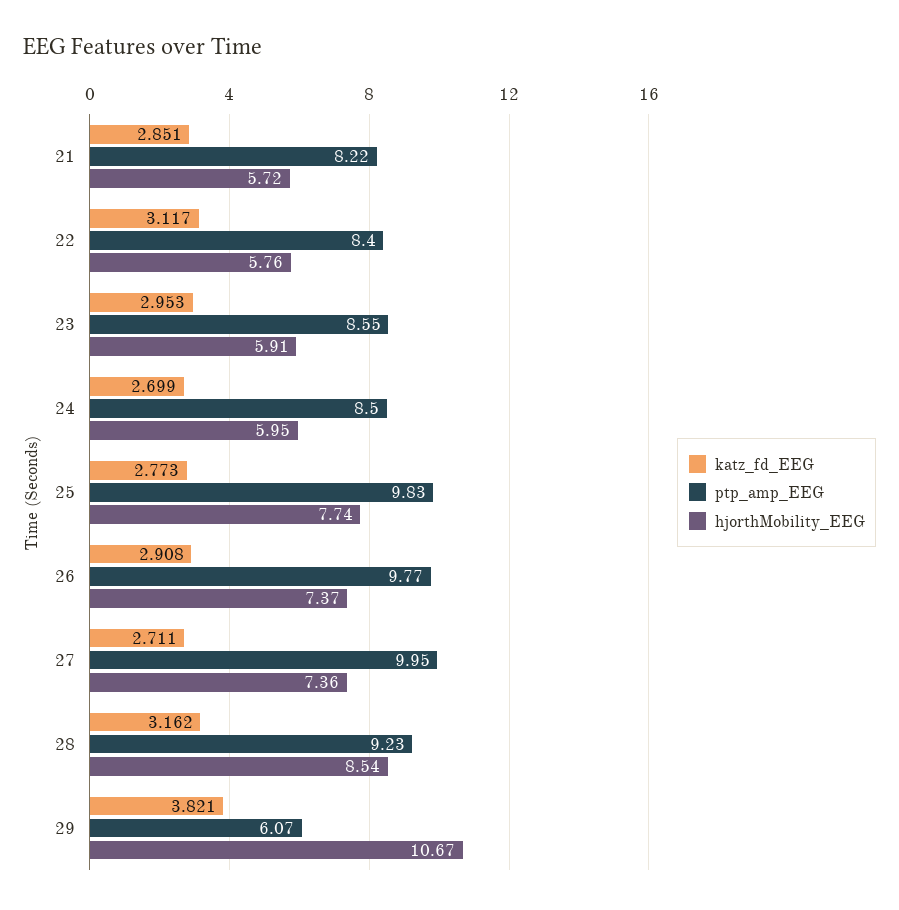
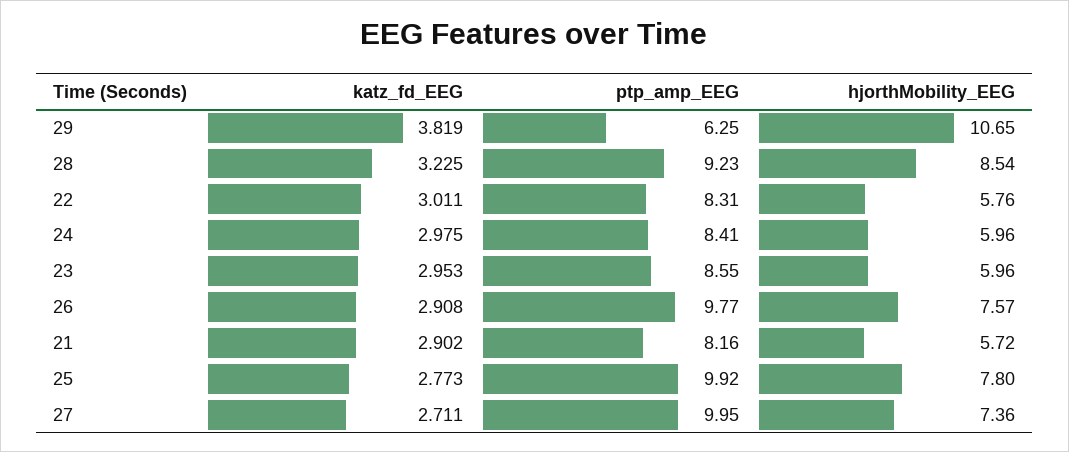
katz_fd_EEG, 21: 2.851 -> 2.902
ptp_amp_EEG, 21: 8.22 -> 8.16
katz_fd_EEG, 22: 3.117 -> 3.011
ptp_amp_EEG, 22: 8.4 -> 8.31
hjorthMobility_EEG, 23: 5.91 -> 5.96
katz_fd_EEG, 24: 2.699 -> 2.975
ptp_amp_EEG, 24: 8.5 -> 8.41
hjorthMobility_EEG, 24: 5.95 -> 5.96
ptp_amp_EEG, 25: 9.83 -> 9.92
hjorthMobility_EEG, 25: 7.74 -> 7.8
hjorthMobility_EEG, 26: 7.37 -> 7.57
katz_fd_EEG, 28: 3.162 -> 3.225
katz_fd_EEG, 29: 3.821 -> 3.819
ptp_amp_EEG, 29: 6.07 -> 6.25
hjorthMobility_EEG, 29: 10.67 -> 10.65

